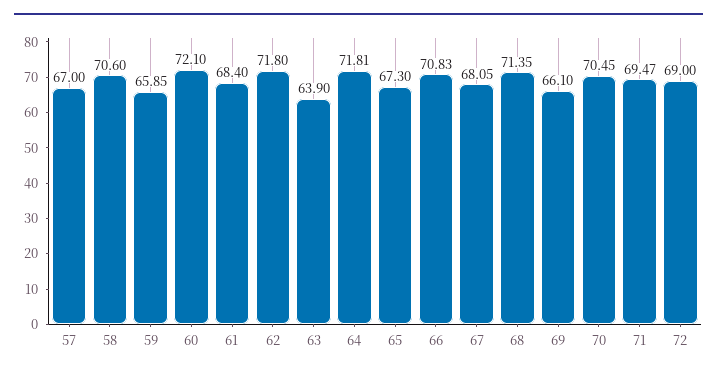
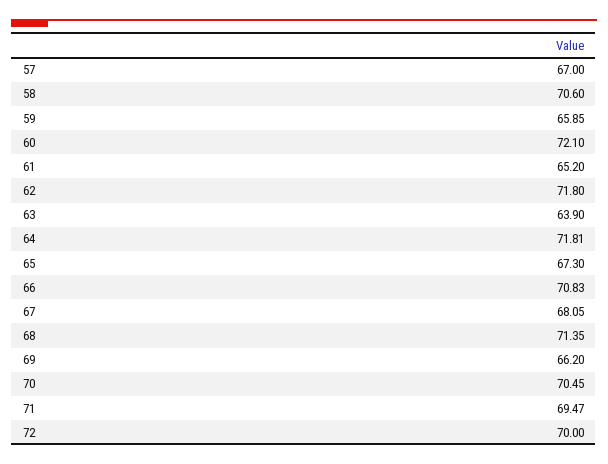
61: 68.4 -> 65.2
69: 66.1 -> 66.2
72: 69 -> 70

